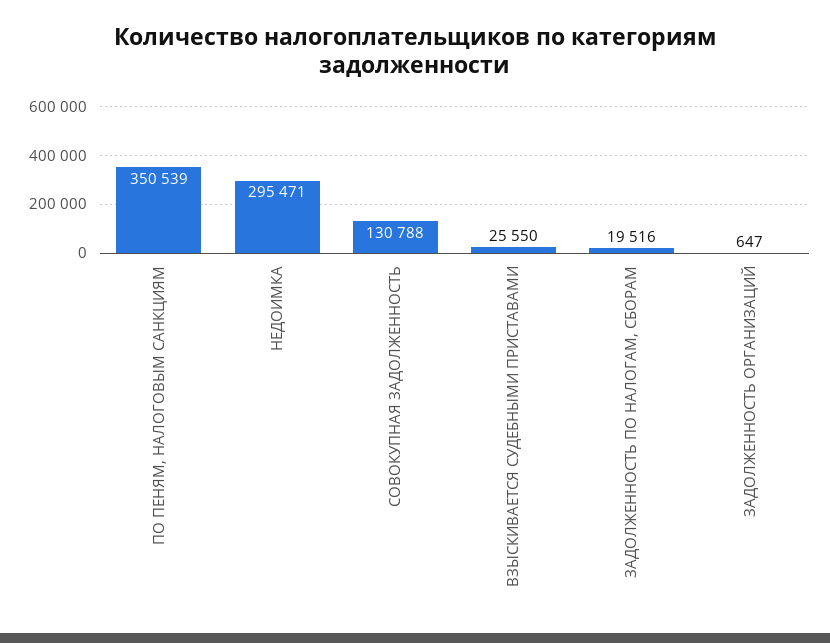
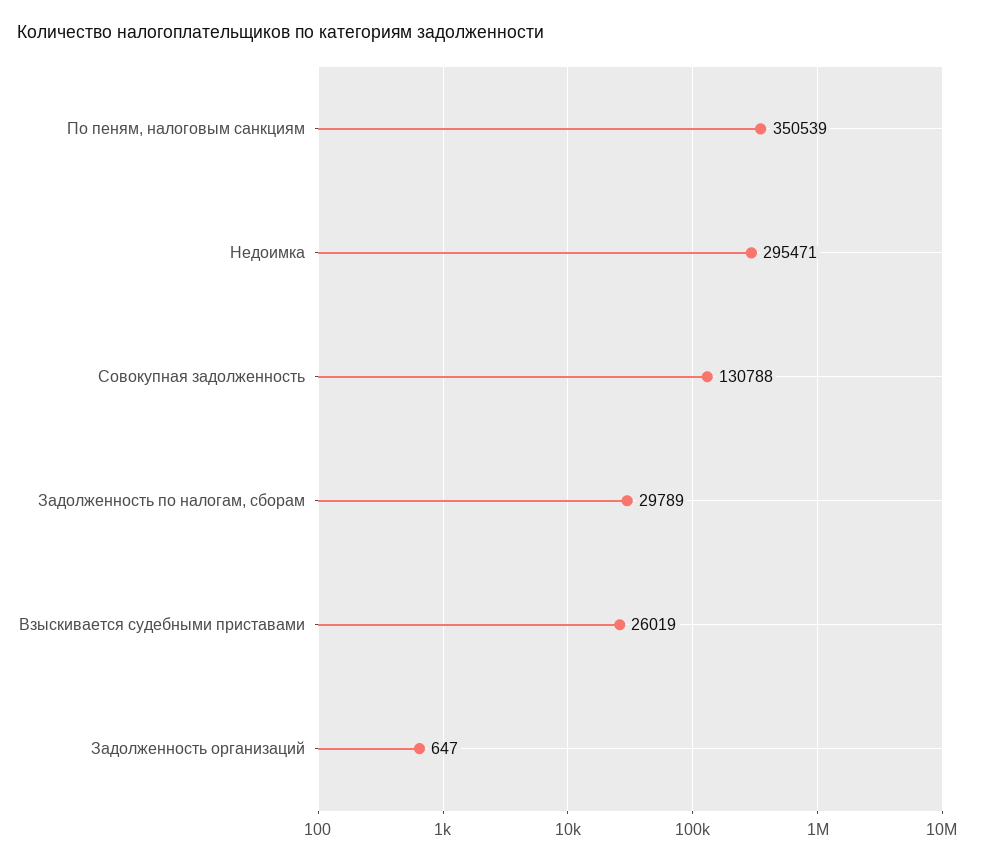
ВЗЫСКИВАЕТСЯ СУДЕБНЫМИ ПРИСТАВАМИ: 25550 -> 26019
ЗАДОЛЖЕННОСТЬ ПО НАЛОГАМ, СБОРАМ: 19516 -> 29789

